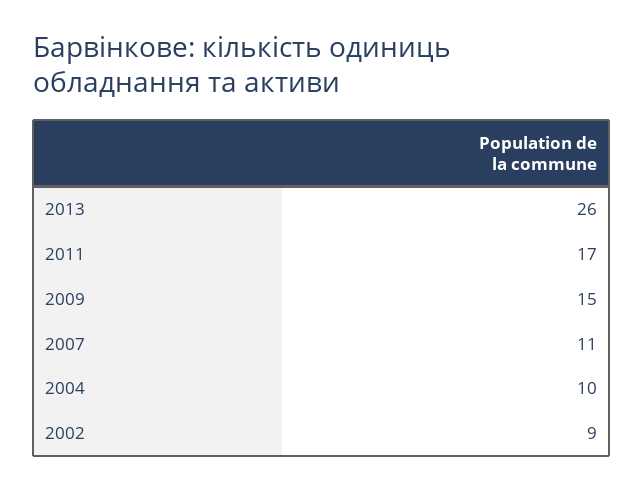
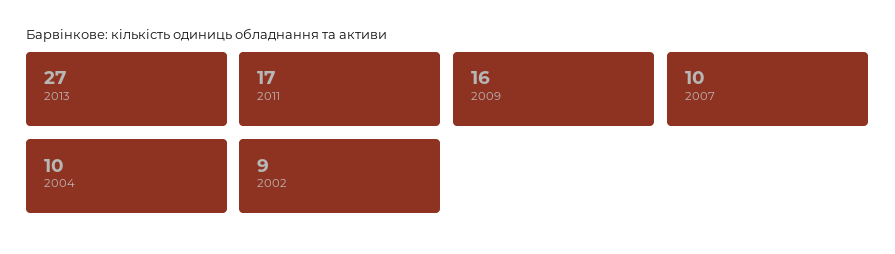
2013: 26 -> 27
2009: 15 -> 16
2007: 11 -> 10

